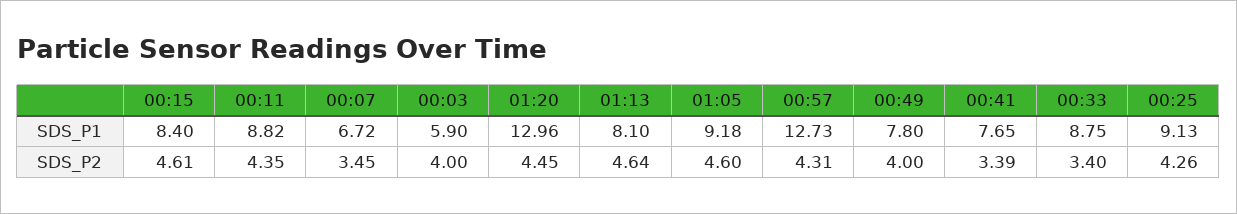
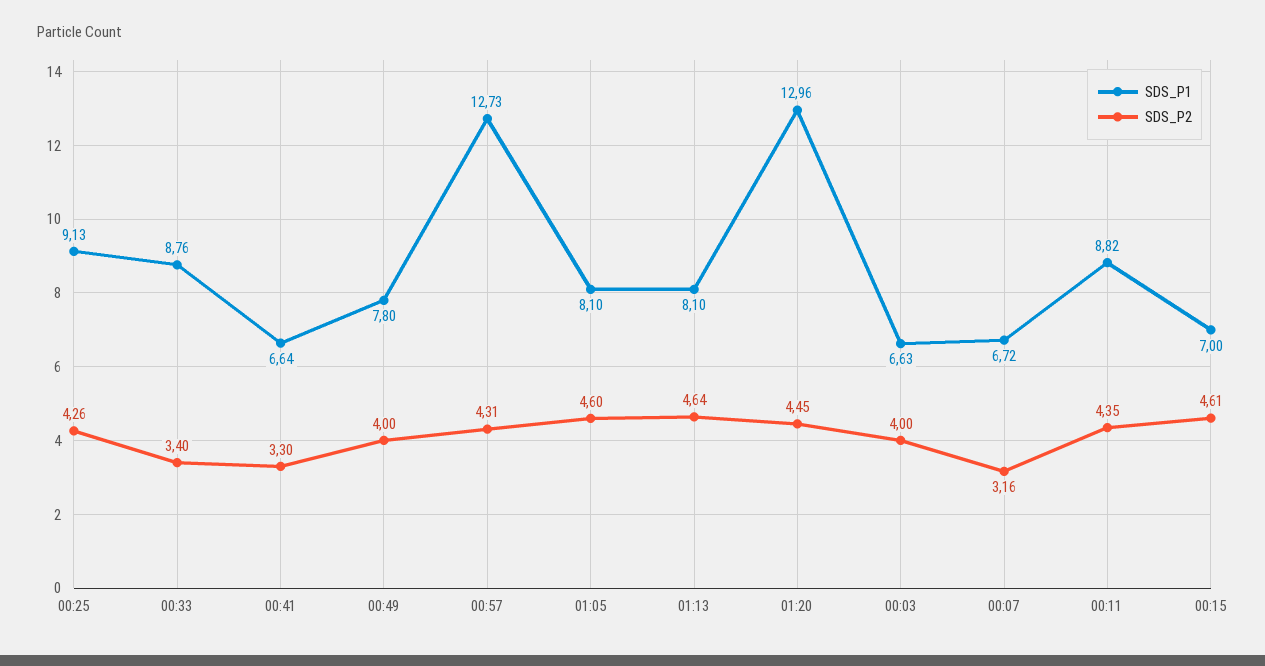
SDS_P1, 00:15: 8.4 -> 7
SDS_P1, 00:03: 5.9 -> 6.63
SDS_P1, 01:05: 9.18 -> 8.1
SDS_P1, 00:41: 7.65 -> 6.64
SDS_P1, 00:33: 8.75 -> 8.76
SDS_P2, 00:07: 3.45 -> 3.16
SDS_P2, 00:41: 3.39 -> 3.3

